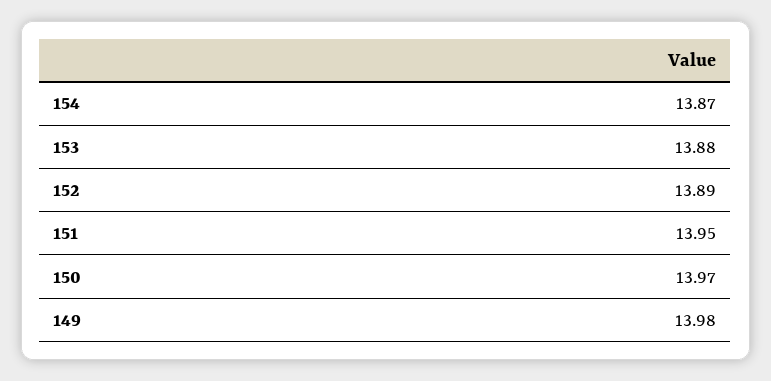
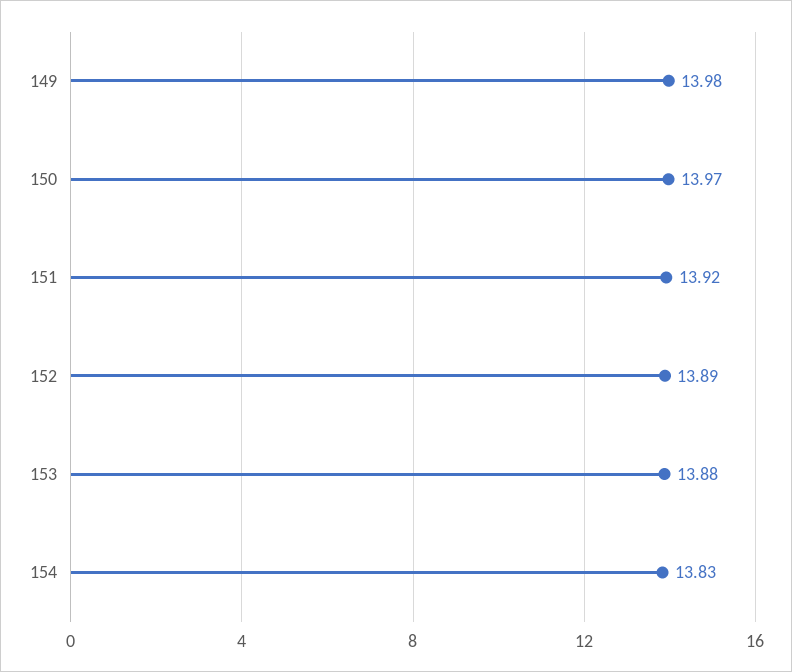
154: 13.87 -> 13.83
151: 13.95 -> 13.92

